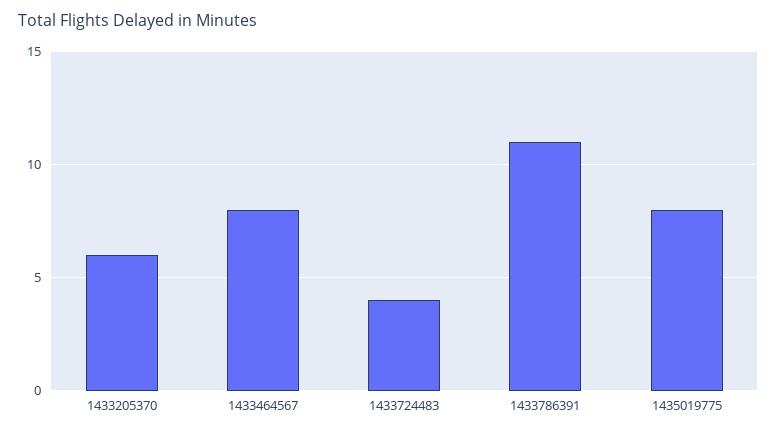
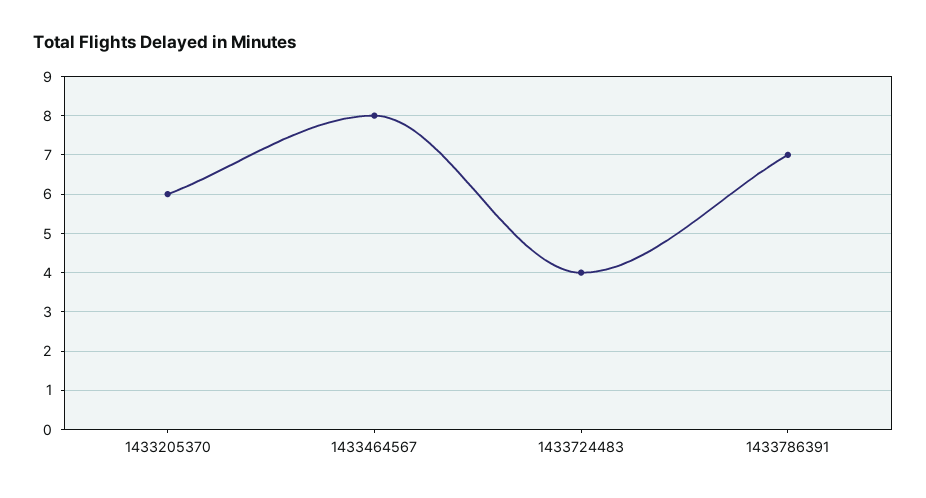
1433786391: 11 -> 7
1435019775: 8 -> none

